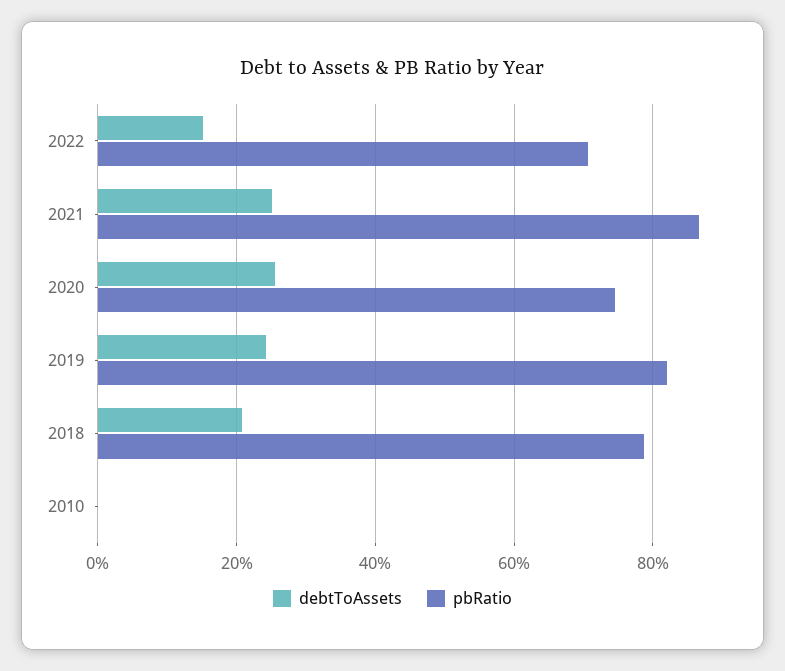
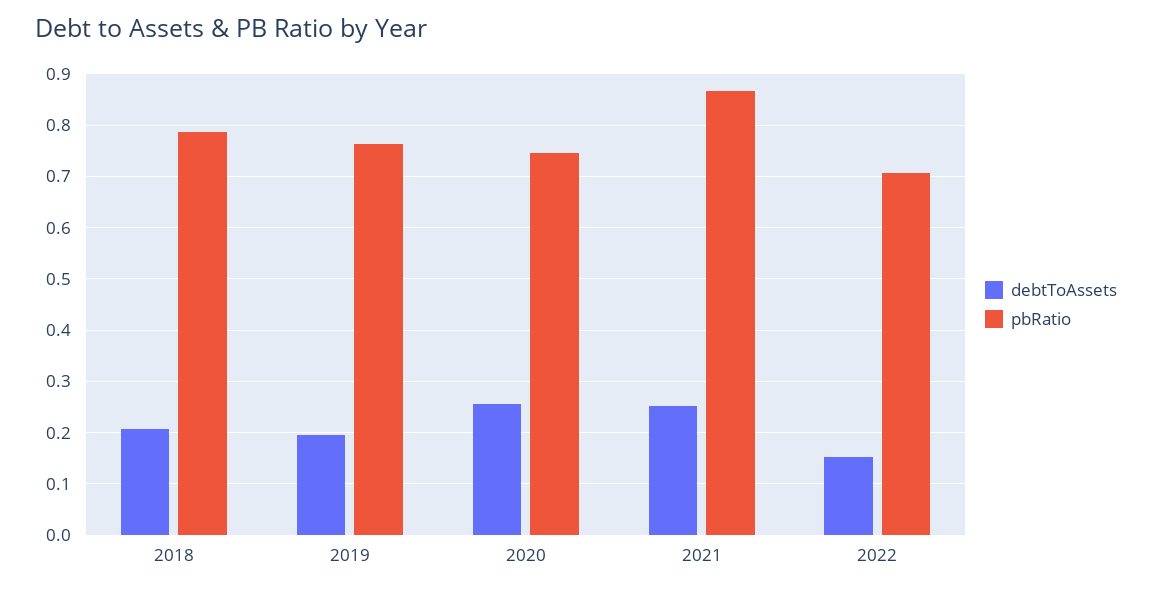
debtToAssets, 2019: 0.24 -> 0.2
pbRatio, 2019: 0.82 -> 0.76
debtToAssets, 2010: 0 -> none
pbRatio, 2010: 0 -> none

